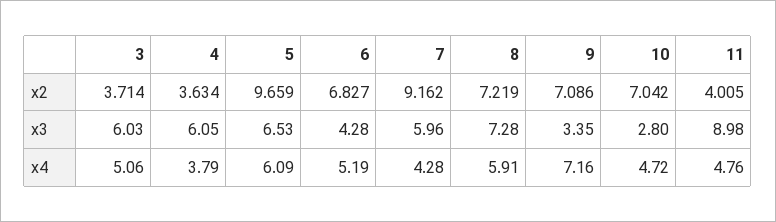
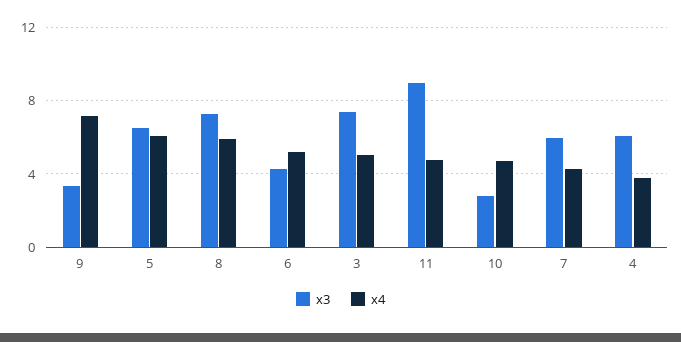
x2, 3: 3.714 -> none
x2, 4: 3.634 -> none
x2, 5: 9.659 -> none
x2, 6: 6.827 -> none
x2, 7: 9.162 -> none
x2, 8: 7.219 -> none
x2, 9: 7.086 -> none
x2, 10: 7.042 -> none
x2, 11: 4.005 -> none
x3, 3: 6.03 -> 7.5

